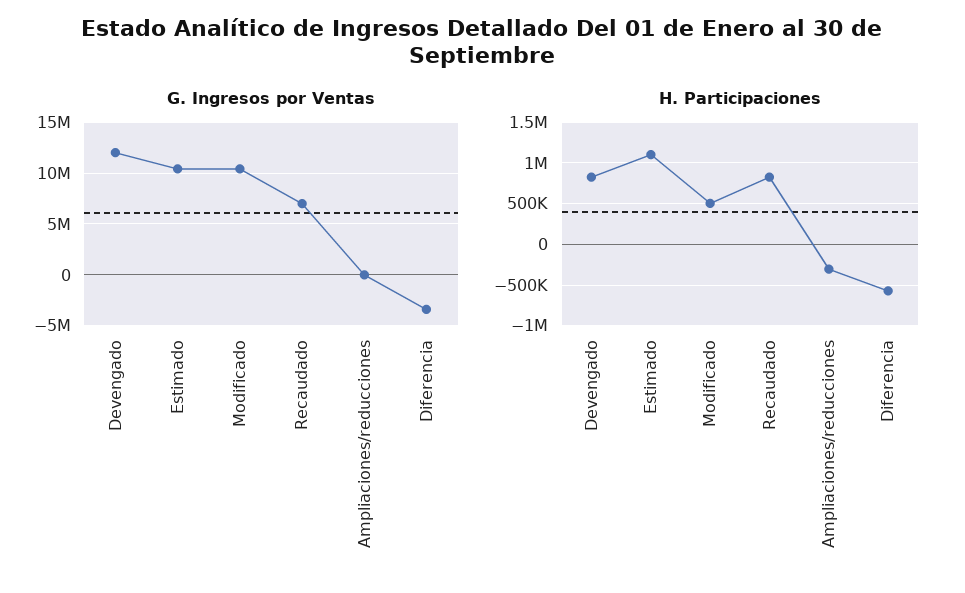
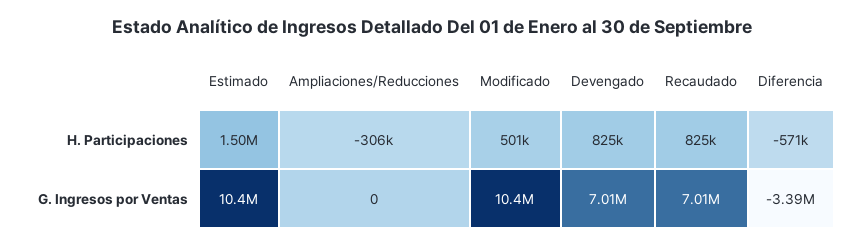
G. Ingresos por Ventas, Devengado: 12000000 -> 7010000
H. Participaciones, Estimado: 1100000 -> 1500000

